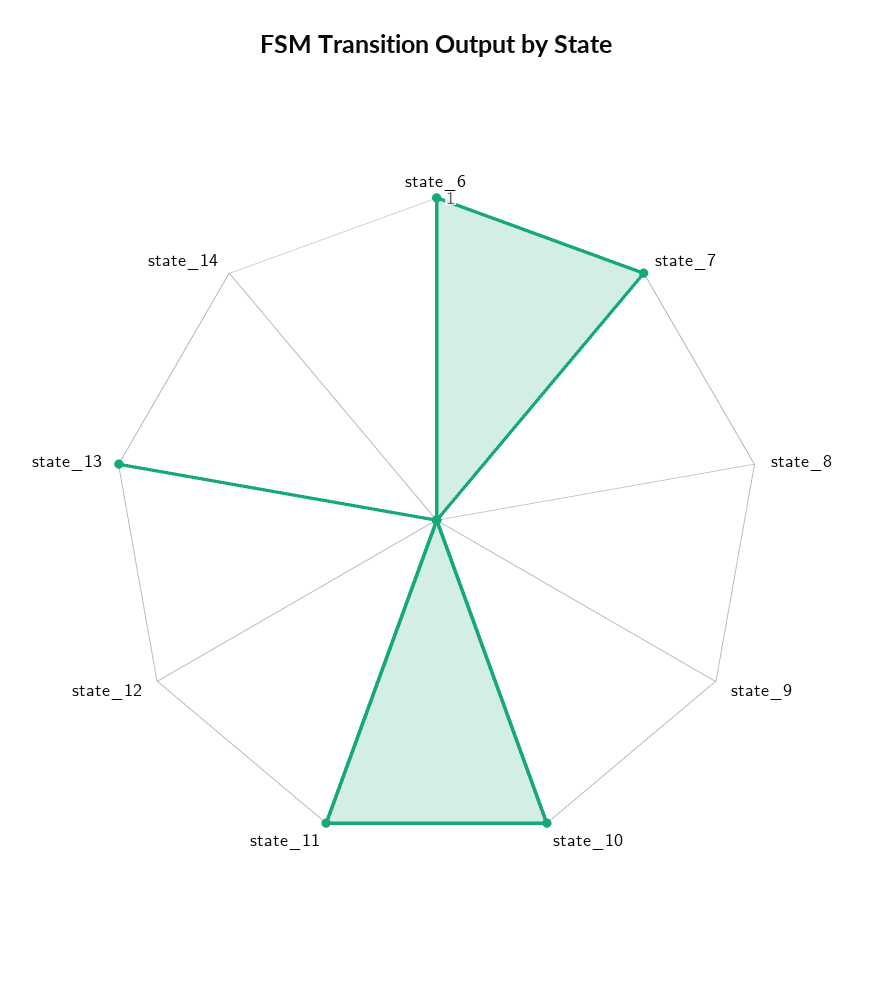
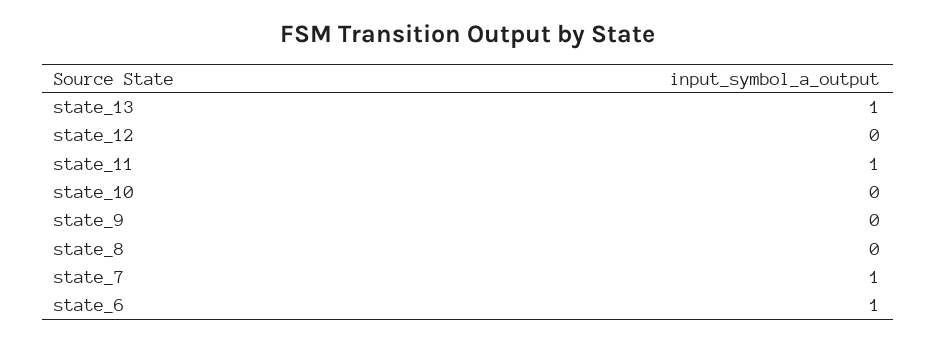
state_10: 1 -> 0
state_14: 0 -> none

